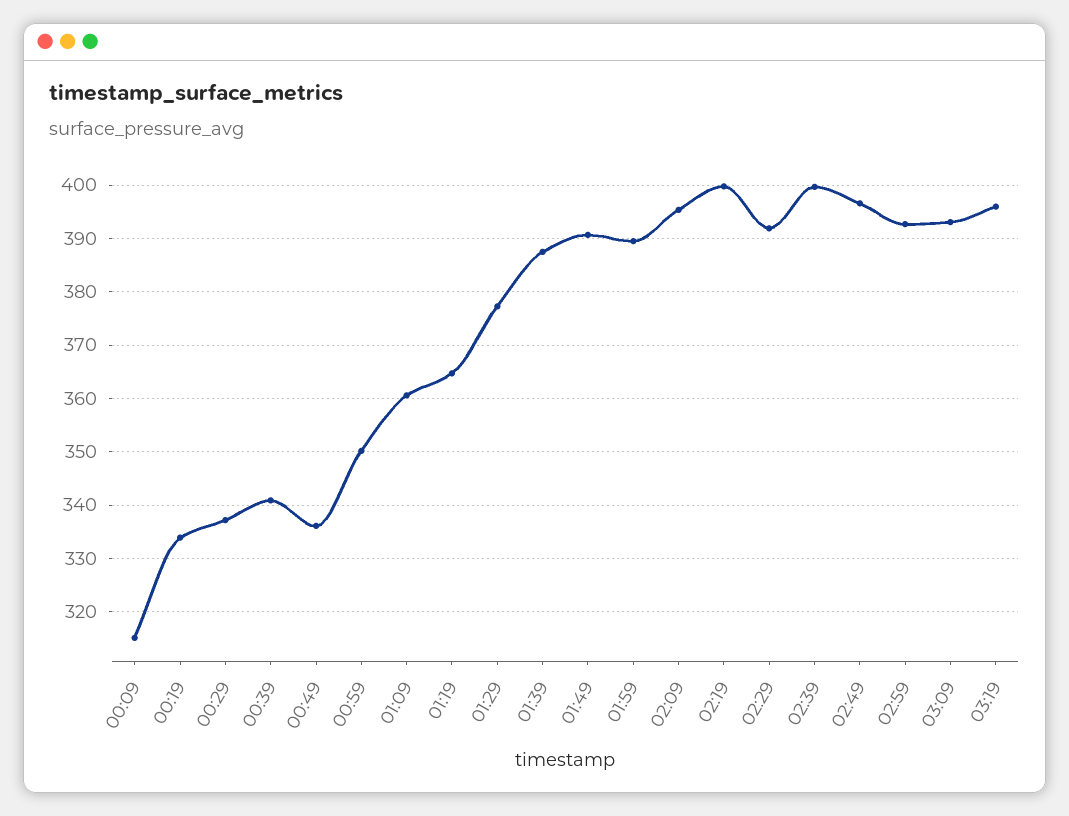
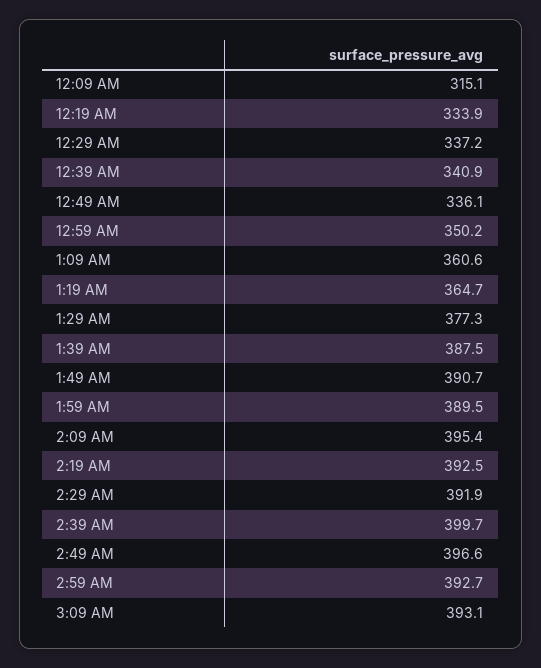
02:19: 400 -> 392.5
03:19: 396 -> none

